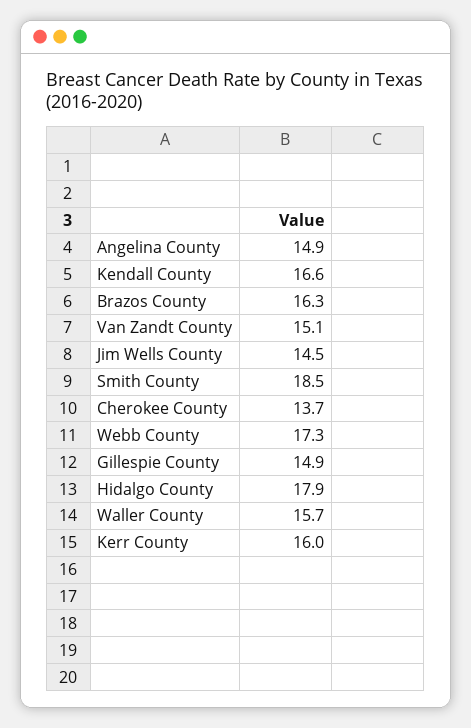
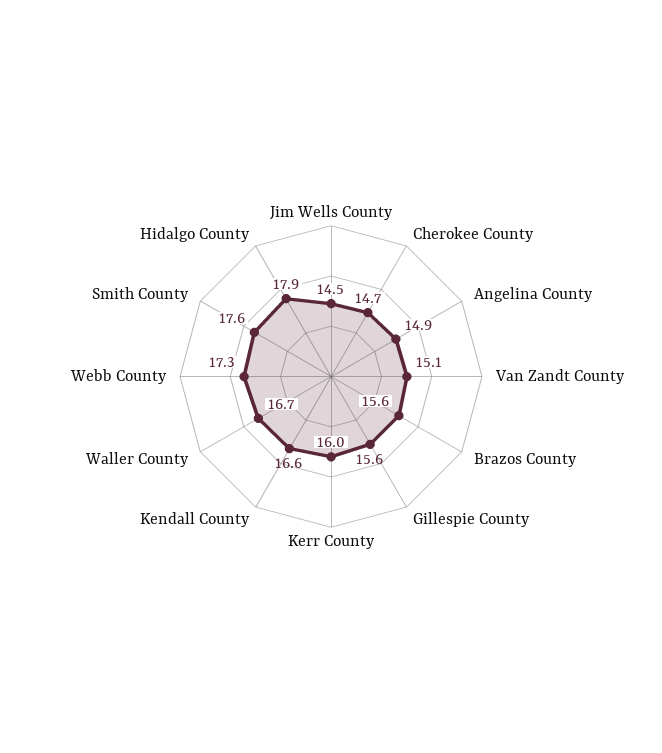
Brazos County: 16.3 -> 15.6
Smith County: 18.5 -> 17.6
Cherokee County: 13.7 -> 14.7
Gillespie County: 14.9 -> 15.6
Waller County: 15.7 -> 16.7

